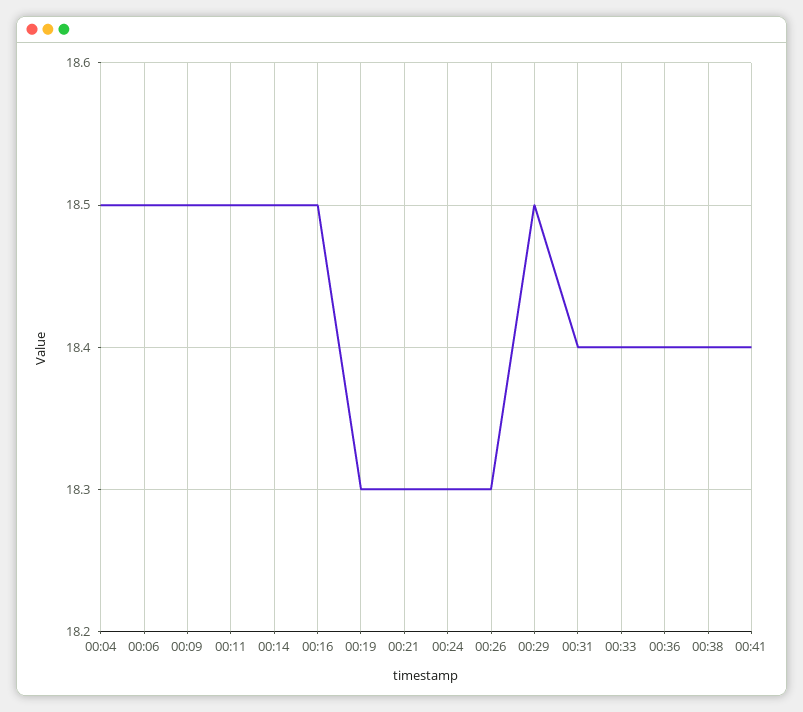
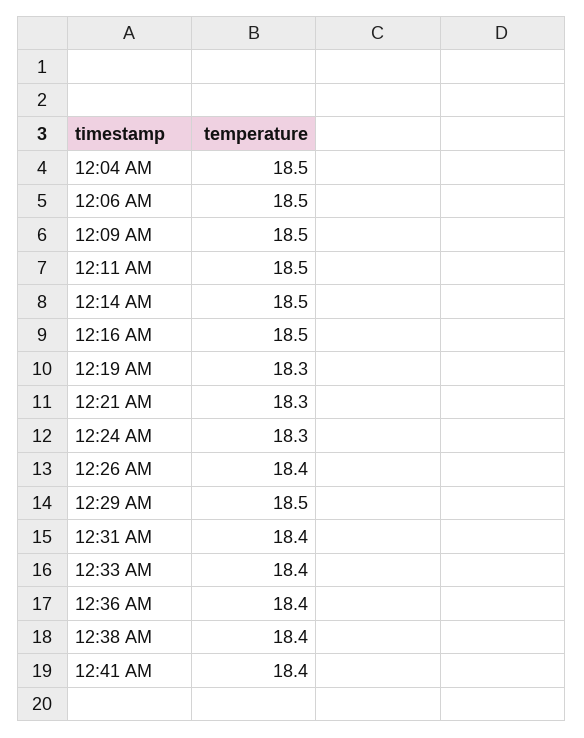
00:26: 18.3 -> 18.4

